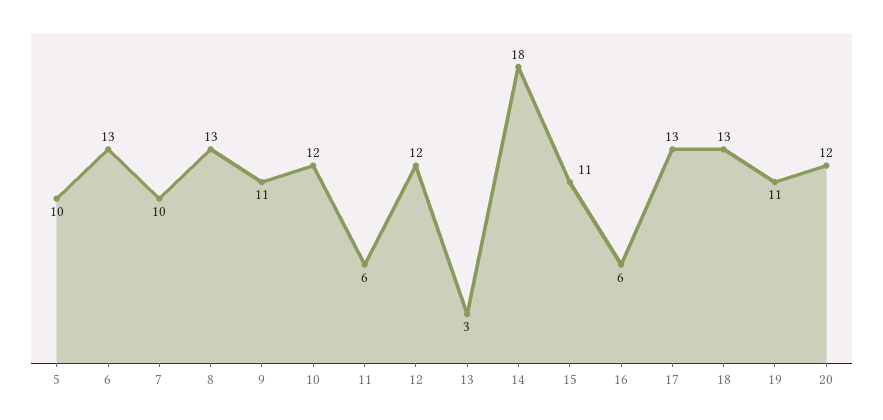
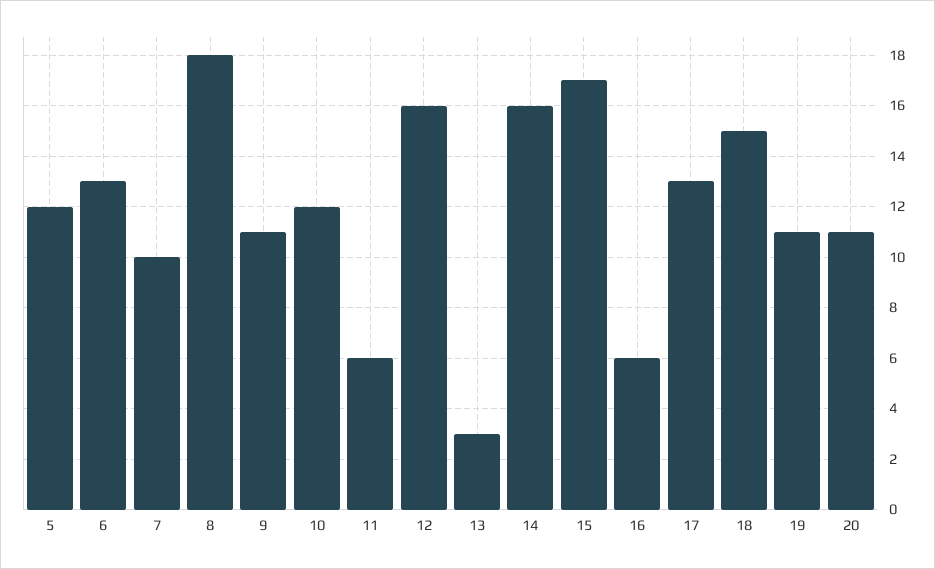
5: 10 -> 12
8: 13 -> 18
12: 12 -> 16
14: 18 -> 16
15: 11 -> 17
18: 13 -> 15
20: 12 -> 11

